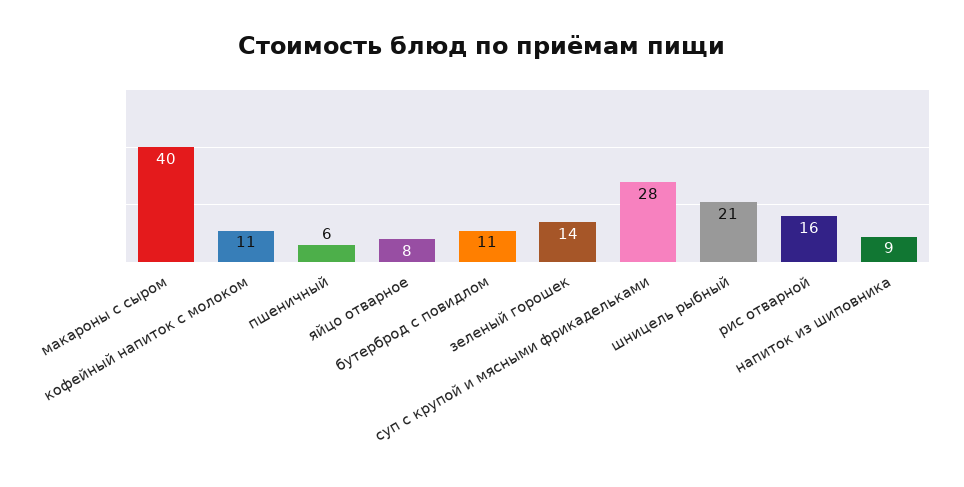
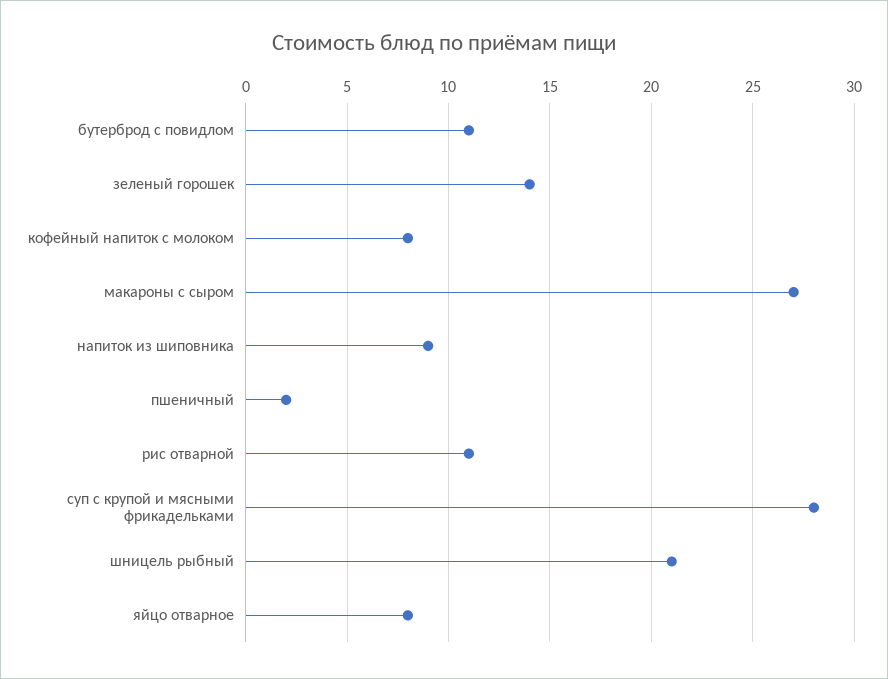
макароны с сыром: 40 -> 27
кофейный напиток с молоком: 11 -> 8
пшеничный: 6 -> 2
рис отварной: 16 -> 11

